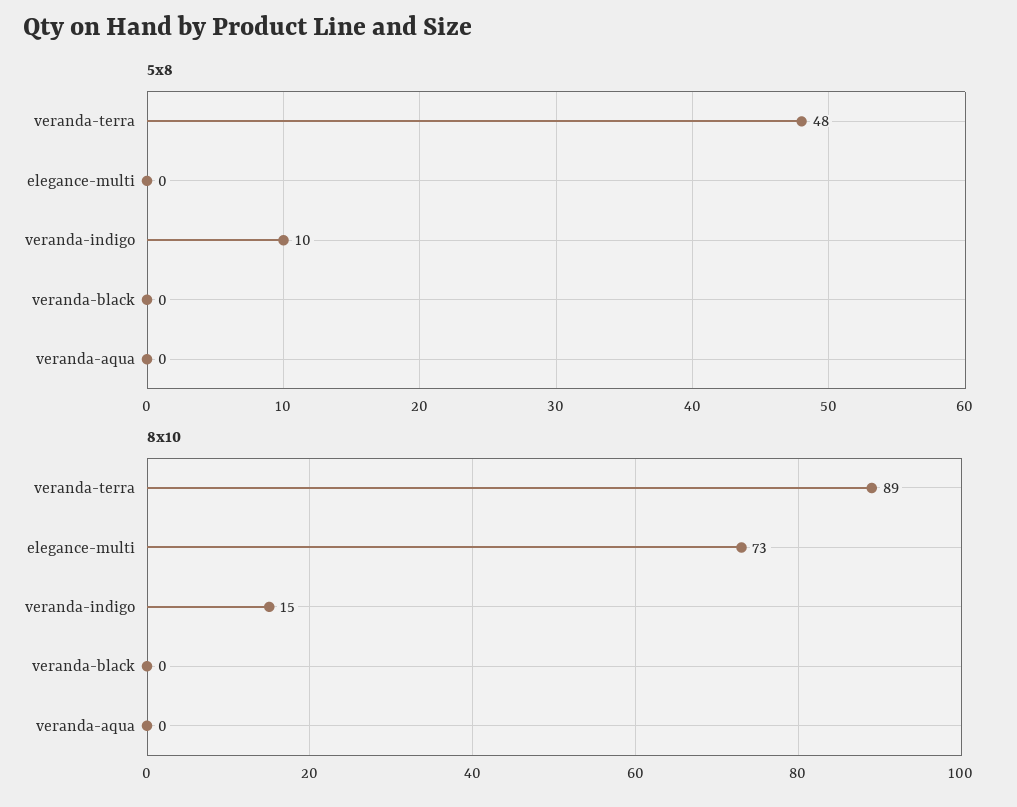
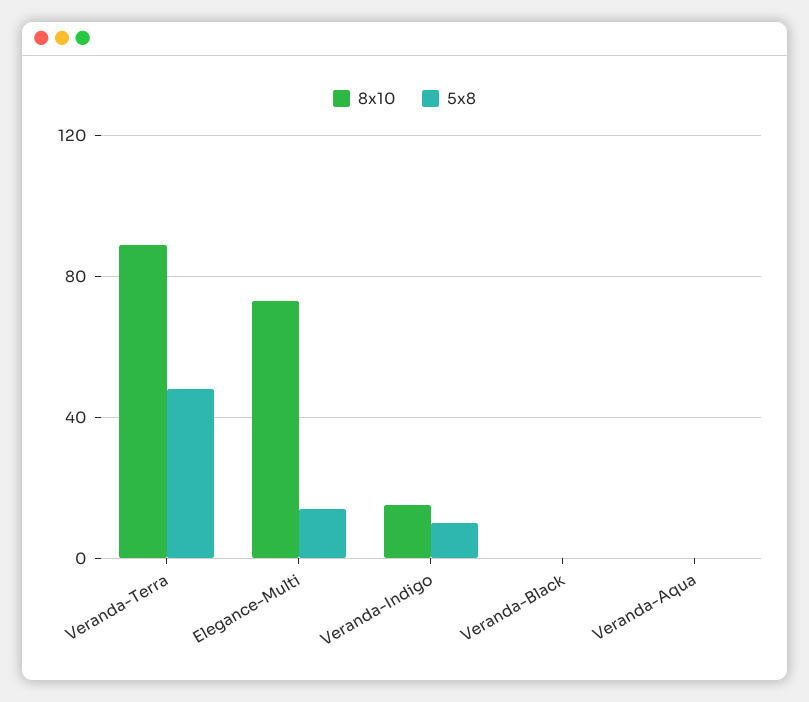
5x8, elegance-multi: 0 -> 15

